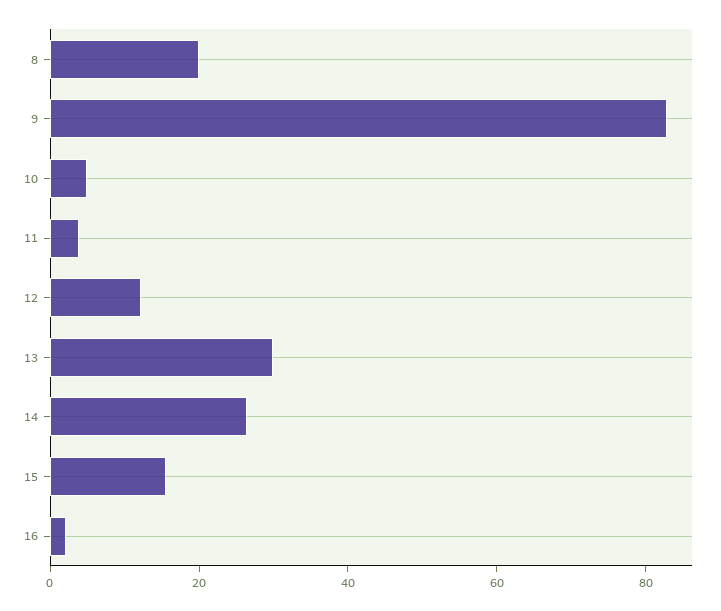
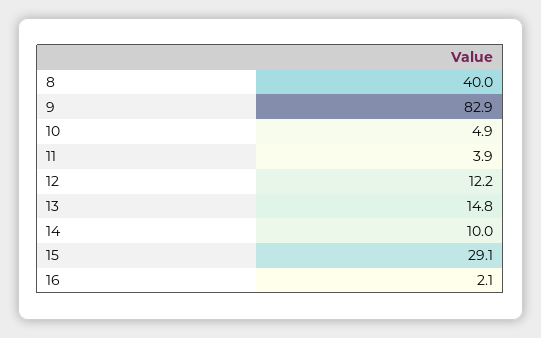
8: 20 -> 40
13: 30 -> 14.8
14: 25 -> 10
15: 15 -> 29.1

